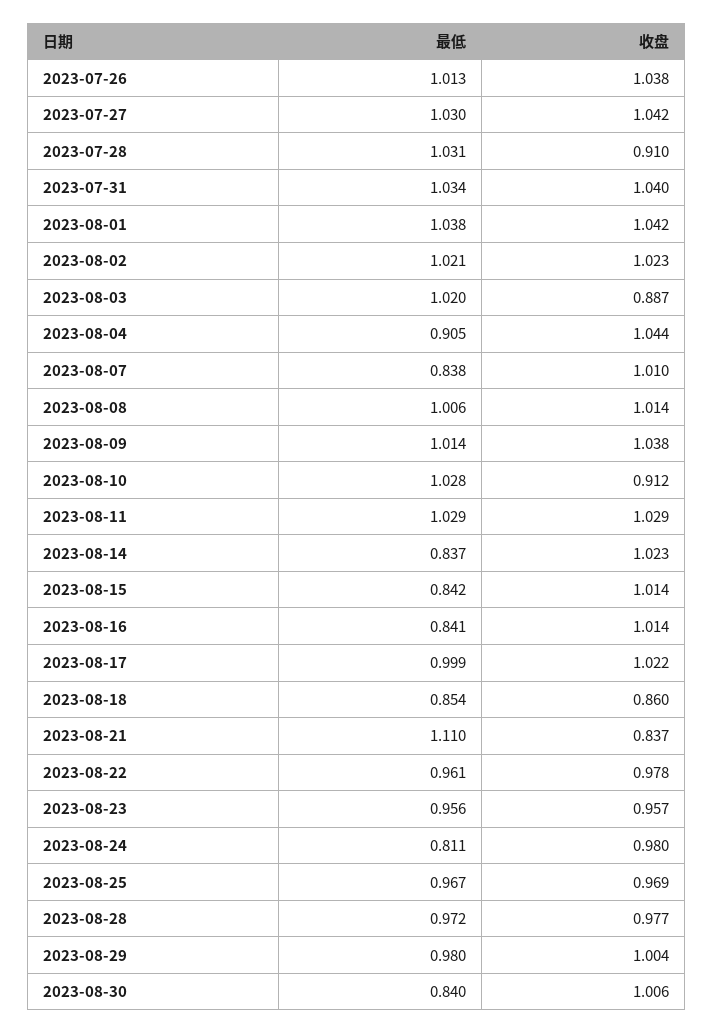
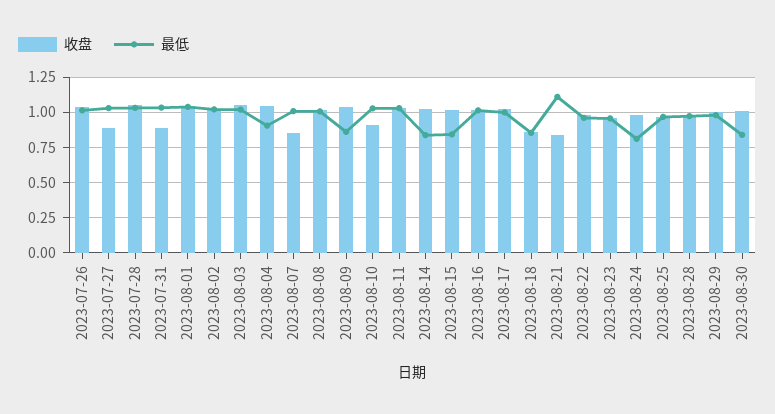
收盘, 2023-07-27: 1.042 -> 0.9
收盘, 2023-07-28: 0.91 -> 1.05
收盘, 2023-07-31: 1.04 -> 0.9
收盘, 2023-08-03: 0.887 -> 1.05
最低, 2023-08-07: 0.838 -> 1
收盘, 2023-08-07: 1.01 -> 0.85
最低, 2023-08-09: 1.014 -> 0.85
最低, 2023-08-16: 0.841 -> 1

